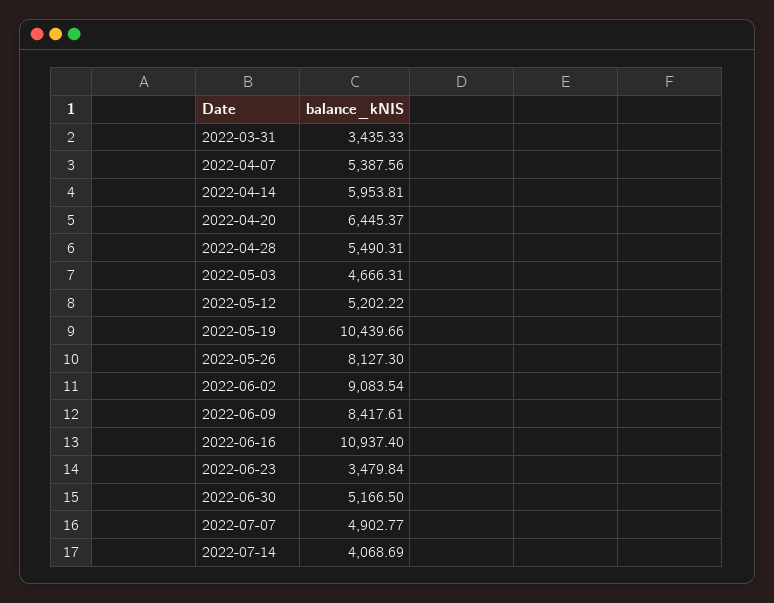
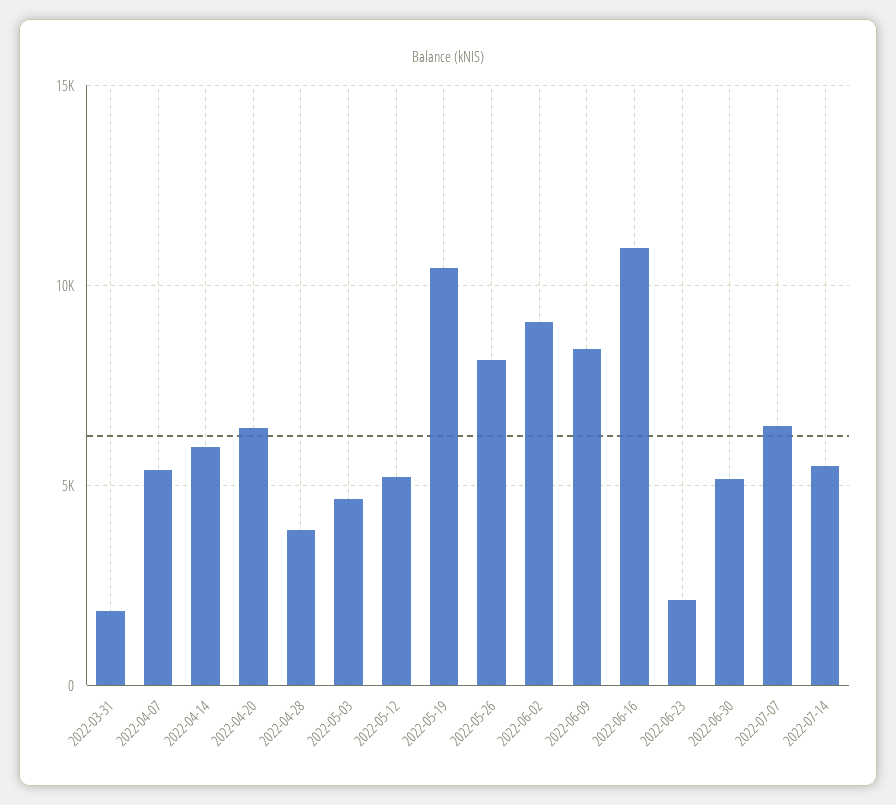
2022-03-31: 3435.33 -> 2000
2022-04-28: 5490.31 -> 4000
2022-06-23: 3479.84 -> 2000
2022-07-07: 4902.77 -> 6500
2022-07-14: 4068.69 -> 5500

